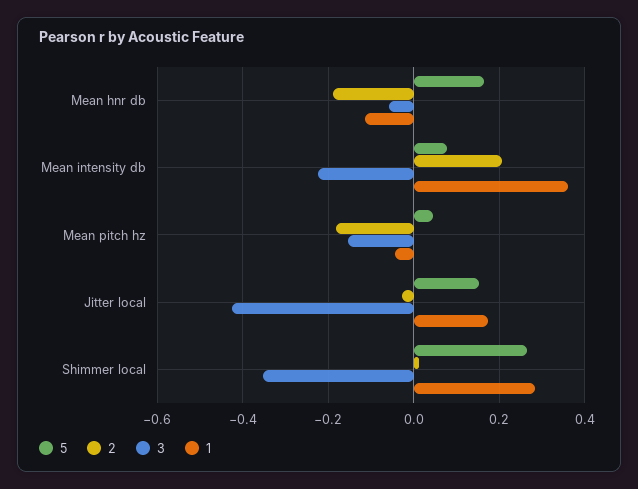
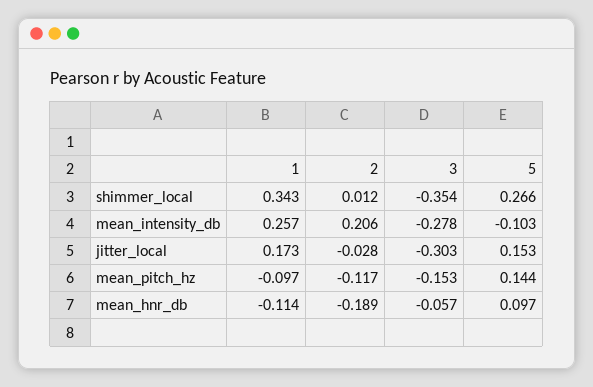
5, Mean hnr db: 0.16 -> 0.097
5, Mean intensity db: 0.08 -> -0.103
3, Mean intensity db: -0.22 -> -0.278
1, Mean intensity db: 0.36 -> 0.257
5, Mean pitch hz: 0.04 -> 0.144
2, Mean pitch hz: -0.18 -> -0.117
1, Mean pitch hz: -0.04 -> -0.097
3, Jitter local: -0.42 -> -0.303
1, Shimmer local: 0.28 -> 0.343

